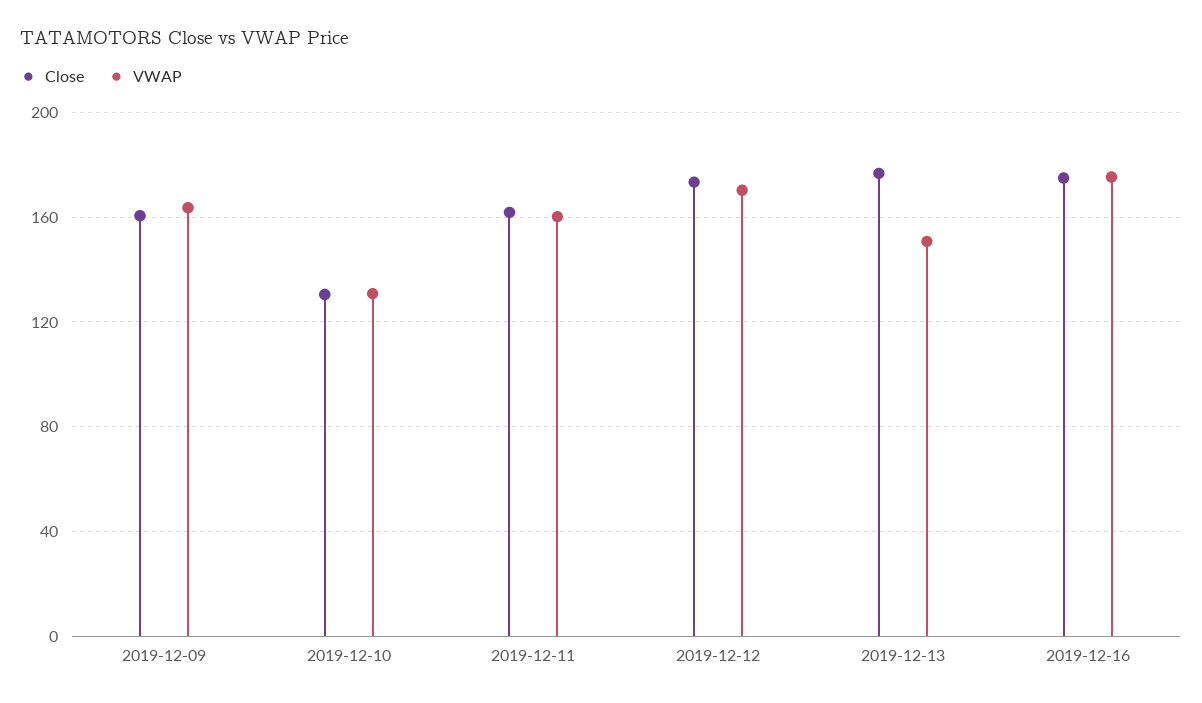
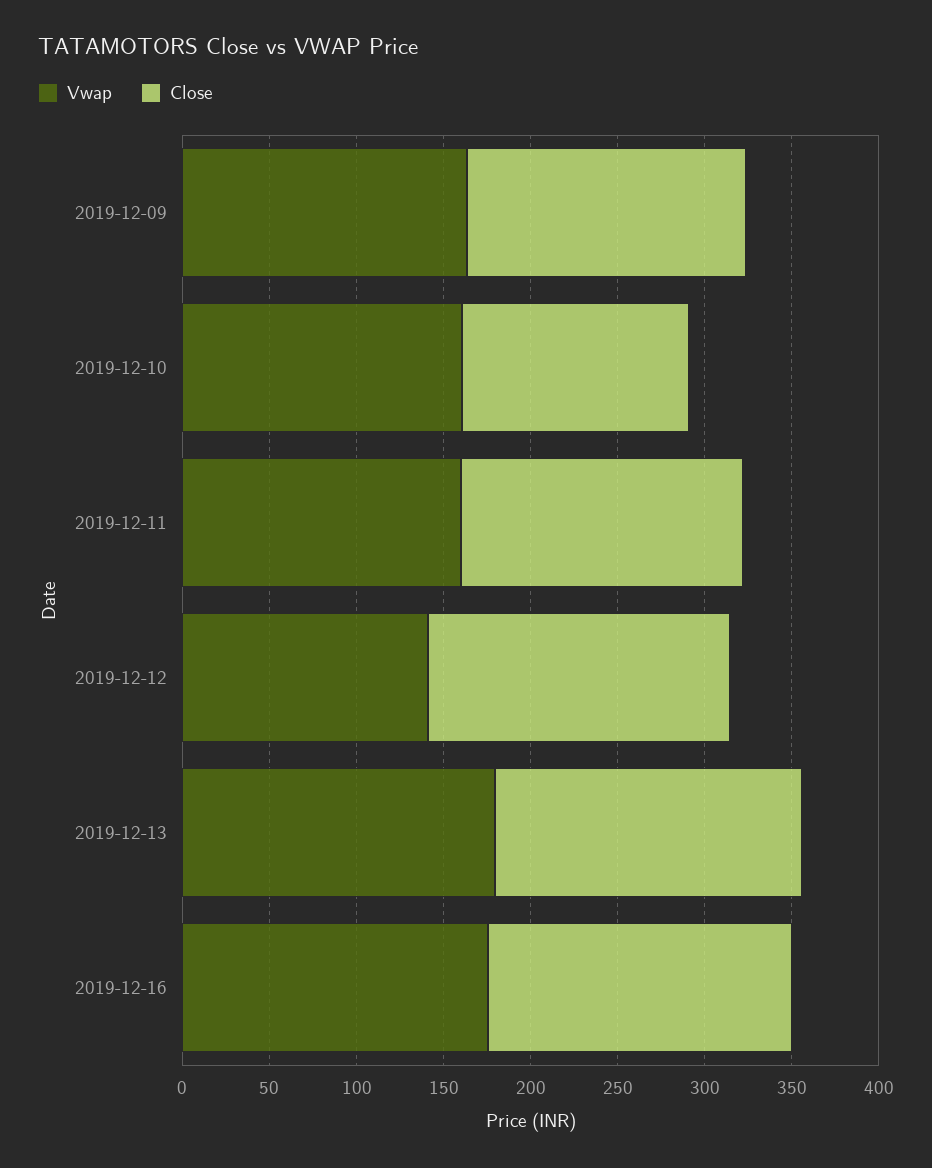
VWAP, 2019-12-10: 130 -> 160
VWAP, 2019-12-12: 170 -> 140
VWAP, 2019-12-13: 150 -> 180

